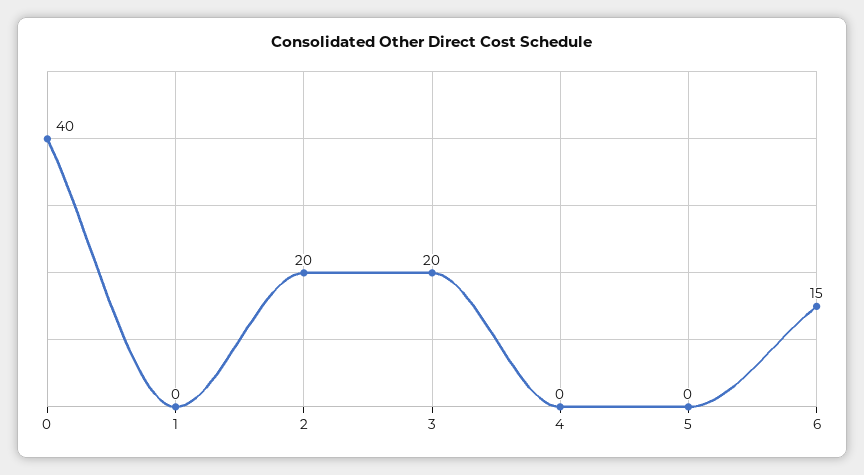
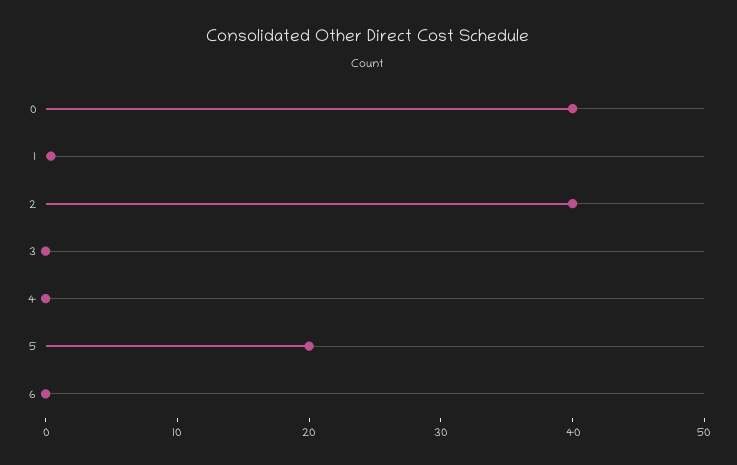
2: 20 -> 40
3: 20 -> 0
5: 0 -> 20
6: 15 -> 0

